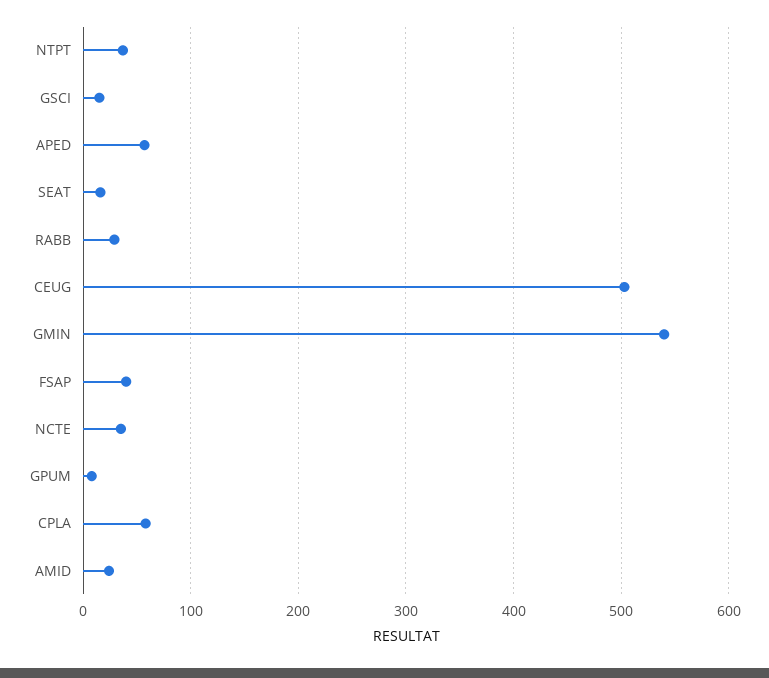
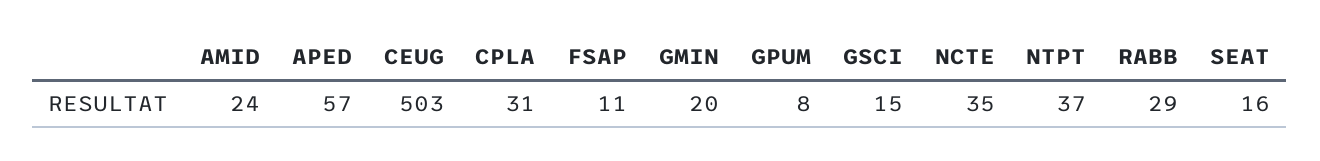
GMIN: 540 -> 20
FSAP: 40 -> 11
CPLA: 60 -> 31

